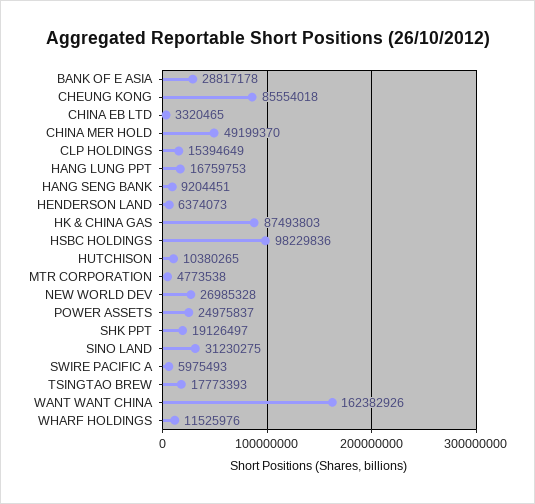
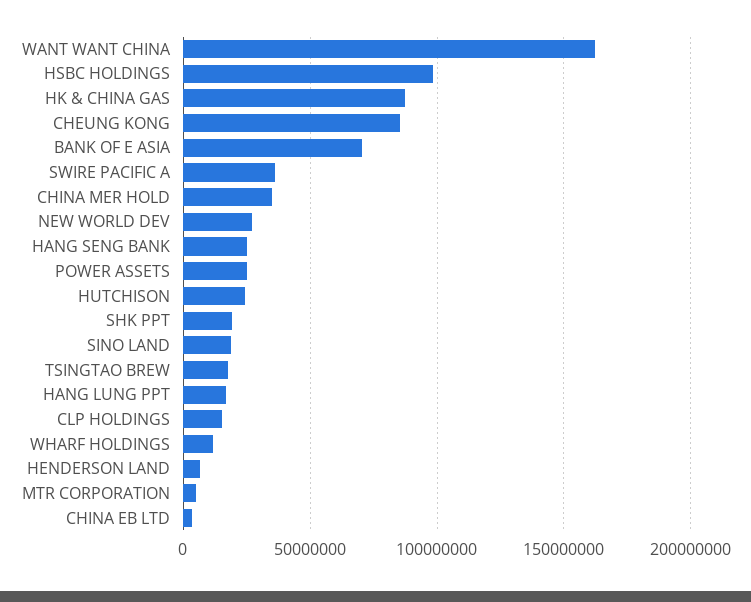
BANK OF E ASIA: 28817178 -> 70000000
CHINA MER HOLD: 49199370 -> 35000000
HANG SENG BANK: 9204451 -> 25000000
HUTCHISON: 10380265 -> 25000000
SINO LAND: 31230275 -> 20000000
SWIRE PACIFIC A: 5975493 -> 35000000

